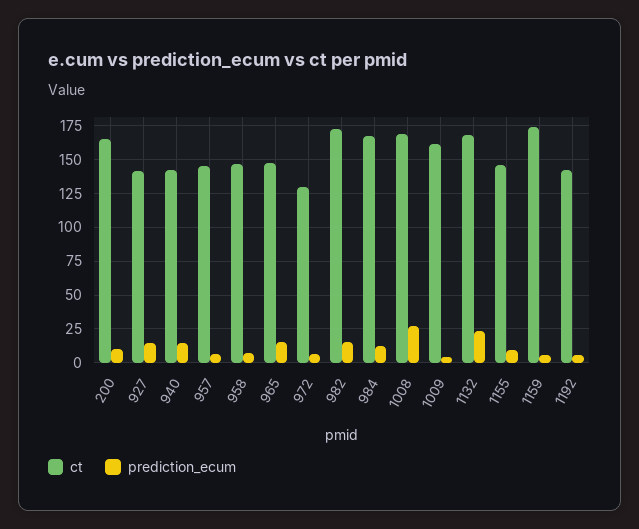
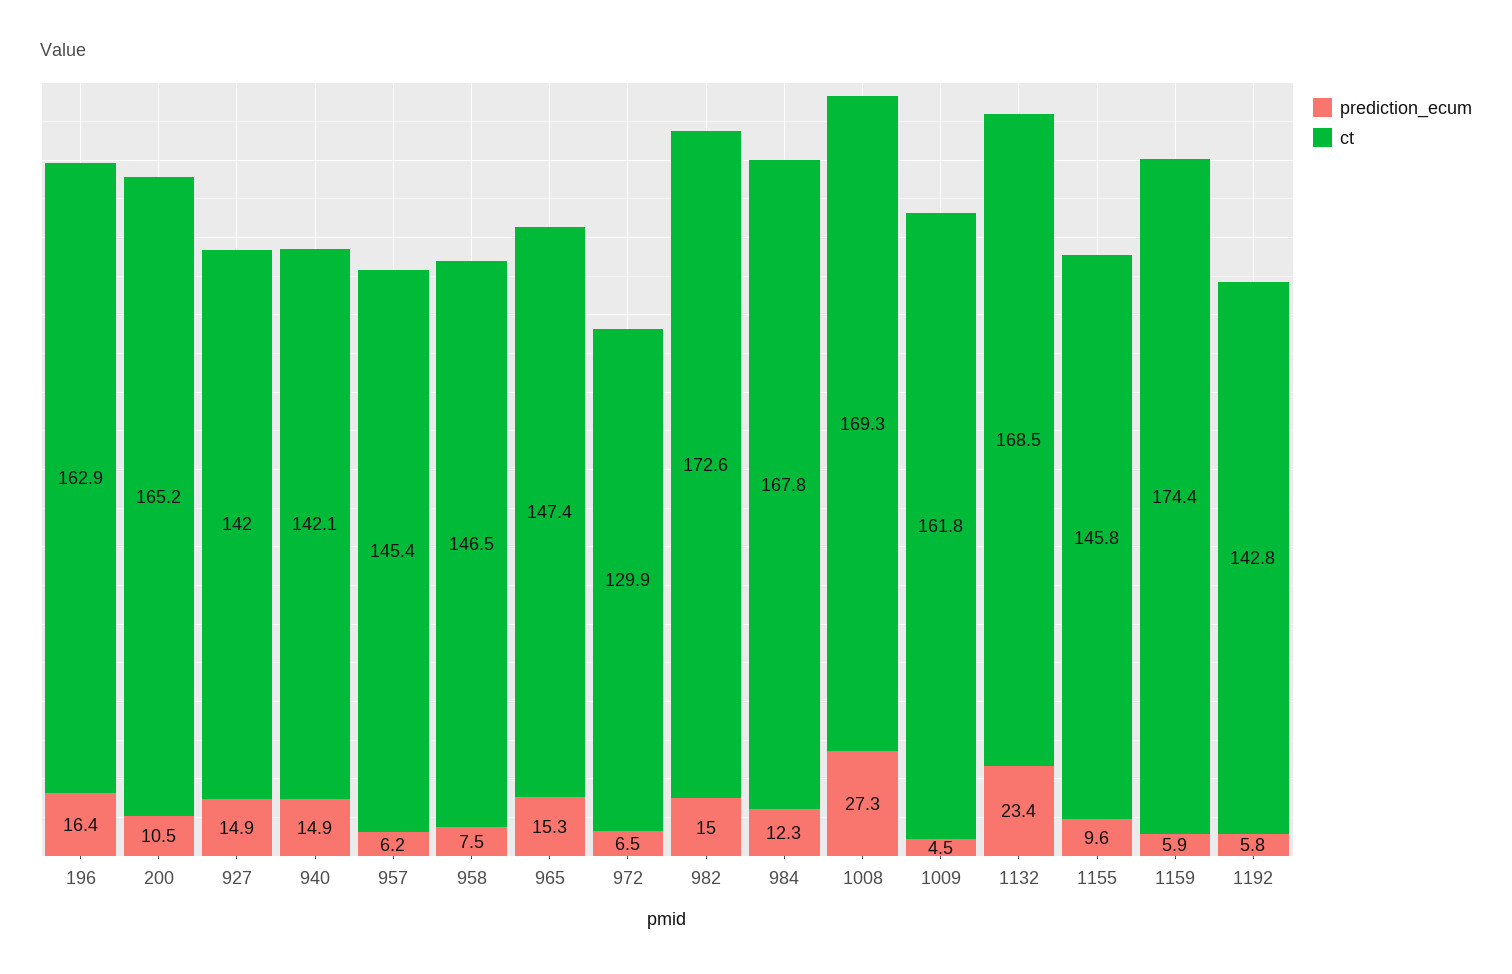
prediction_ecum, 196: none -> 16.4
ct, 196: none -> 162.9

